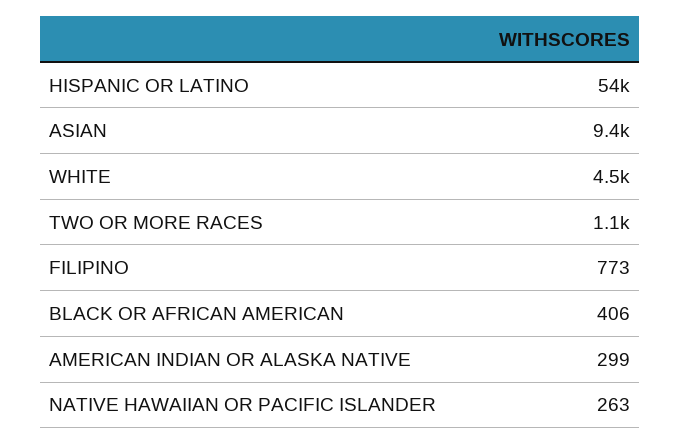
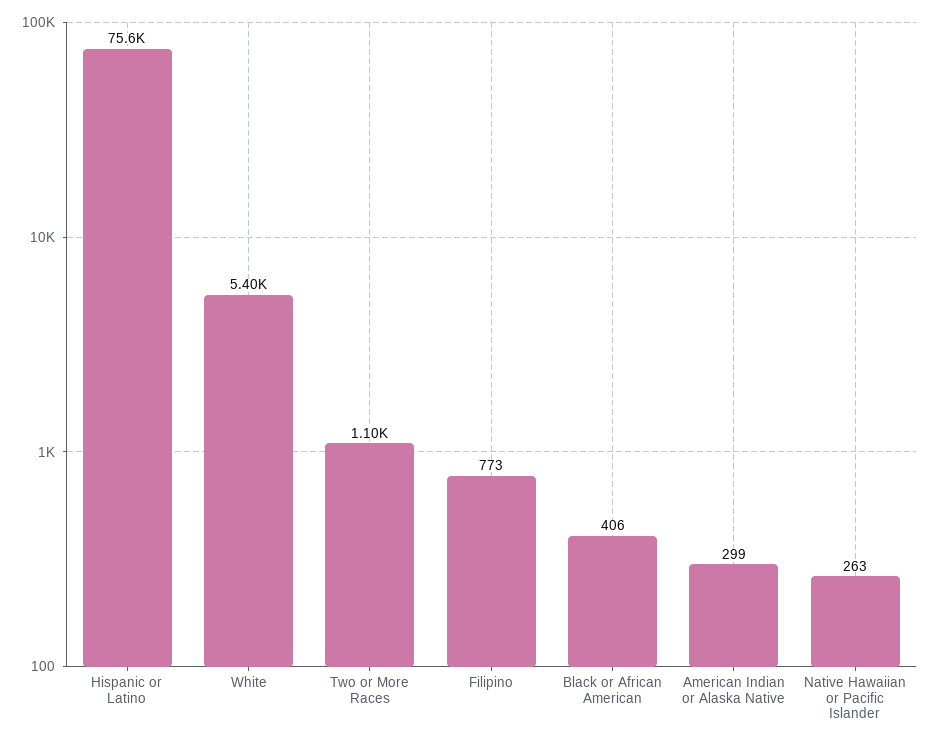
HISPANIC OR LATINO: 54000 -> 75600
ASIAN: 9400 -> none
WHITE: 4500 -> 5400

